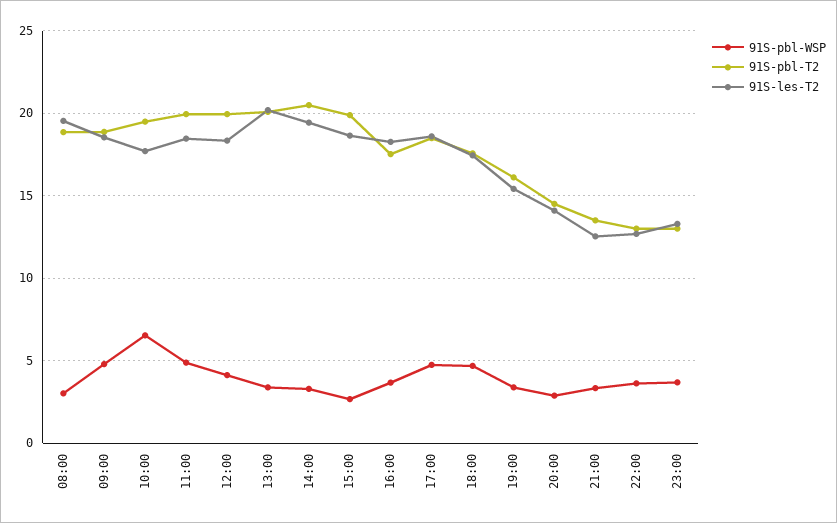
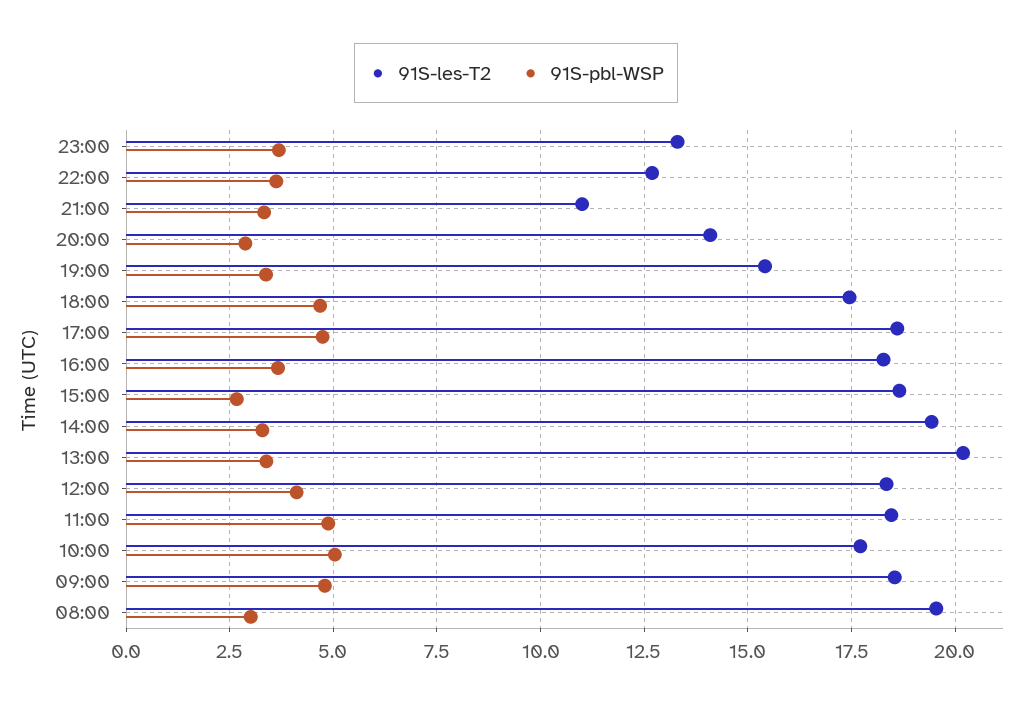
91S-pbl-T2, 08:00: 19 -> none
91S-pbl-T2, 09:00: 19 -> none
91S-pbl-WSP, 10:00: 6.5 -> 5
91S-pbl-T2, 10:00: 19.5 -> none
91S-pbl-T2, 11:00: 20 -> none
91S-pbl-T2, 12:00: 20 -> none
91S-pbl-T2, 13:00: 20 -> none
91S-pbl-T2, 14:00: 20.5 -> none
91S-pbl-T2, 15:00: 20 -> none
91S-pbl-T2, 16:00: 17.5 -> none
91S-pbl-T2, 17:00: 18.5 -> none
91S-pbl-T2, 18:00: 17.5 -> none
91S-pbl-T2, 19:00: 16 -> none
91S-pbl-T2, 20:00: 14.5 -> none
91S-pbl-T2, 21:00: 13.5 -> none
91S-les-T2, 21:00: 12.5 -> 11
91S-pbl-T2, 22:00: 13 -> none
91S-pbl-T2, 23:00: 13 -> none

